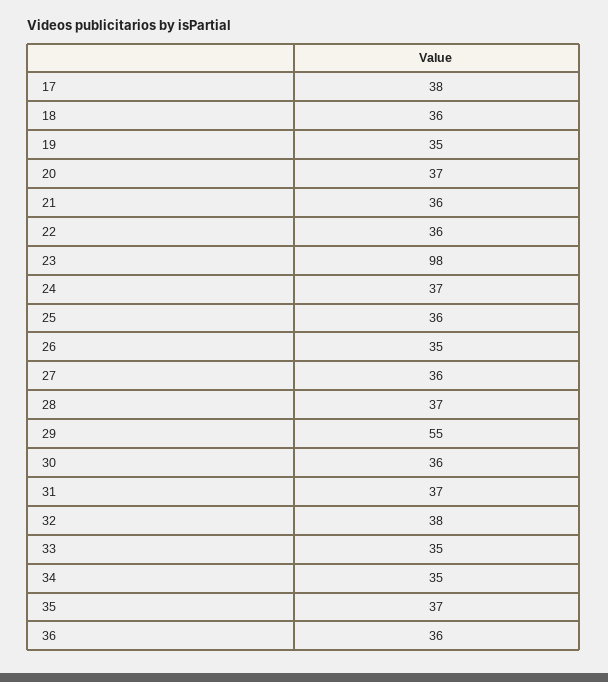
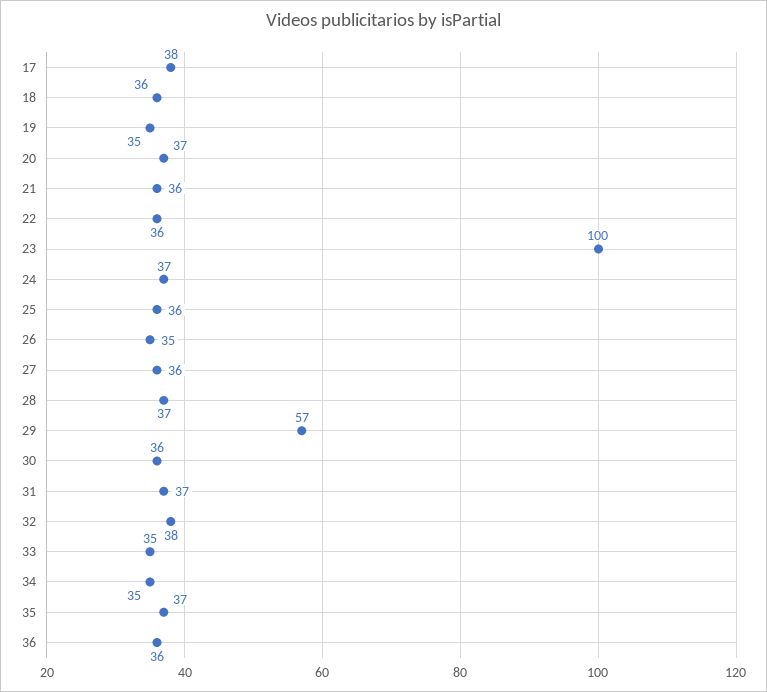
23: 98 -> 100
29: 55 -> 57

